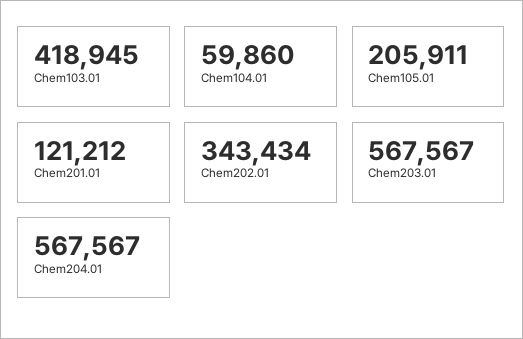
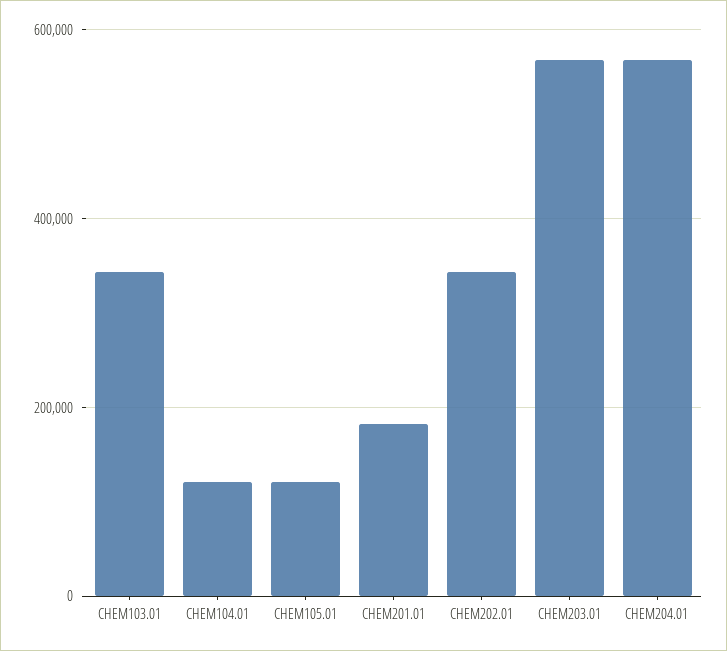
Chem103.01: 418945 -> 340000
Chem104.01: 59860 -> 120000
Chem105.01: 205911 -> 120000
Chem201.01: 121212 -> 180000

